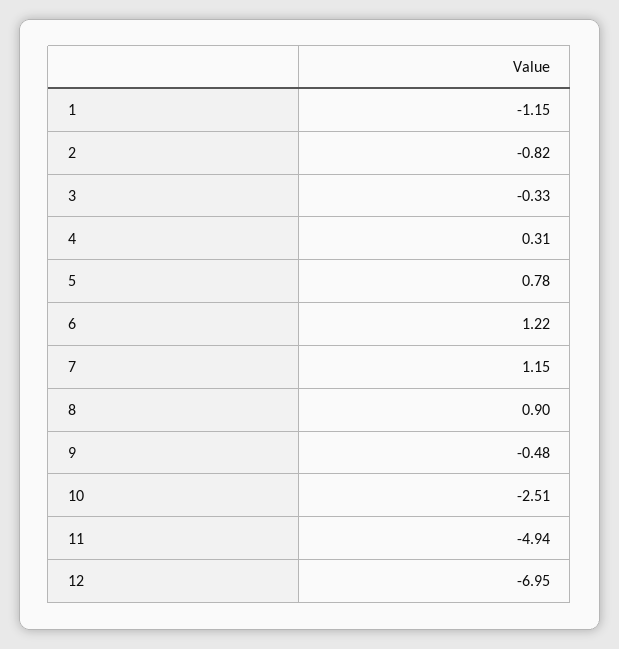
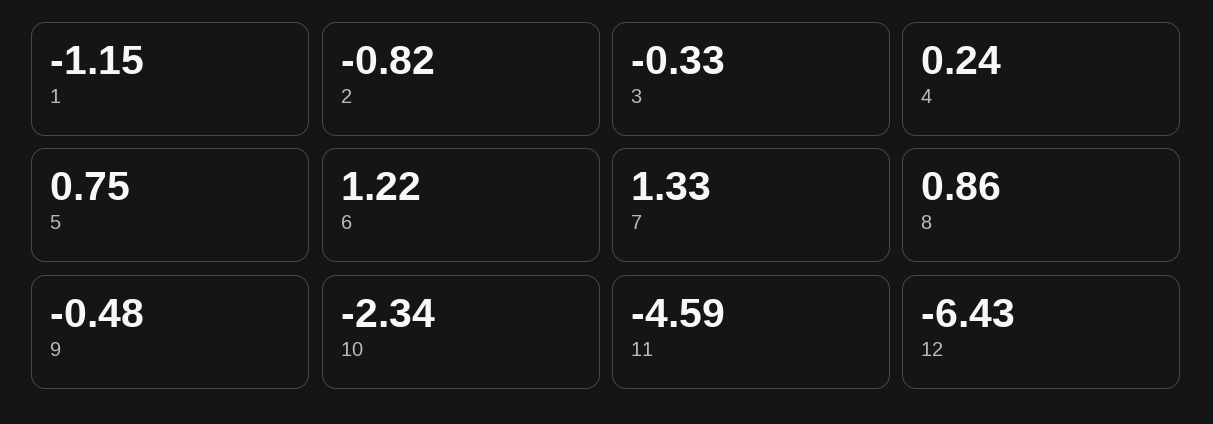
4: 0.31 -> 0.24
5: 0.78 -> 0.75
7: 1.15 -> 1.33
8: 0.9 -> 0.86
10: -2.51 -> -2.34
11: -4.94 -> -4.59
12: -6.95 -> -6.43

